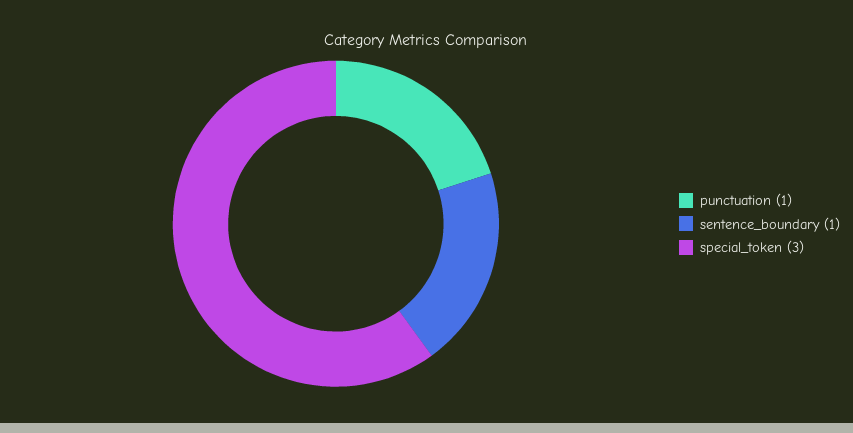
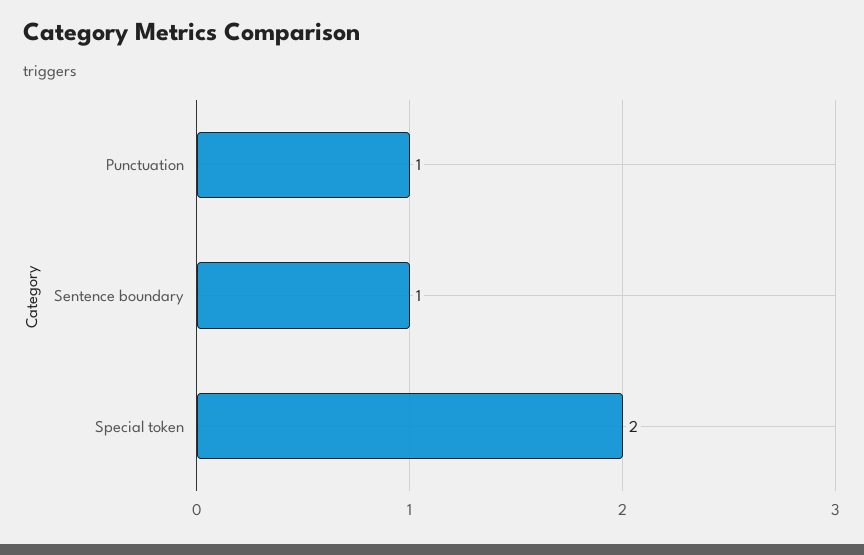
special_token: 3 -> 2

